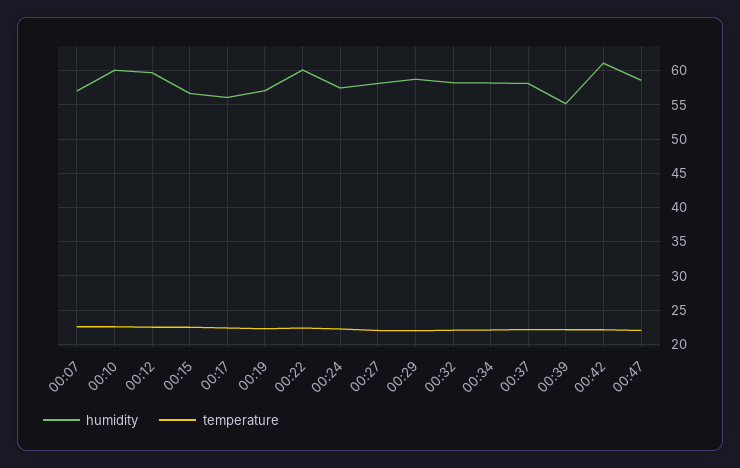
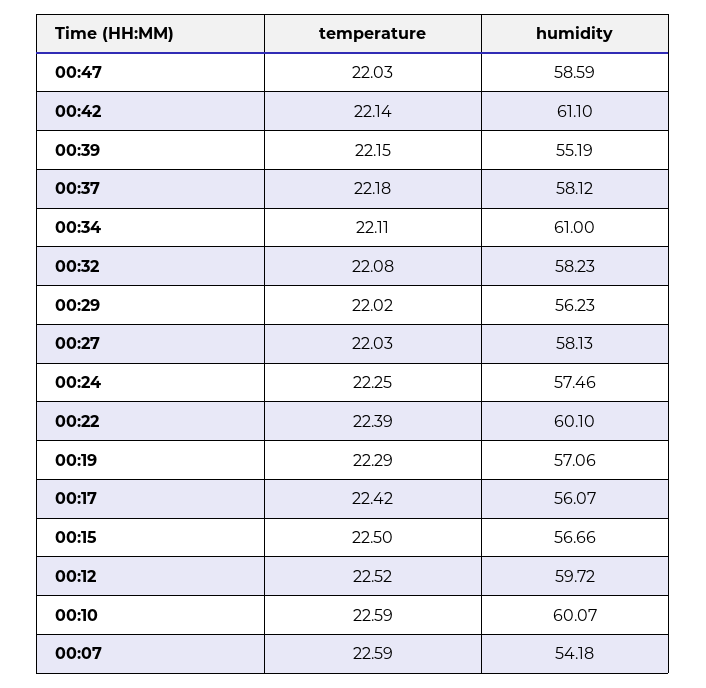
humidity, 00:07: 57 -> 54.18
humidity, 00:29: 59 -> 56.23
humidity, 00:34: 58 -> 61

